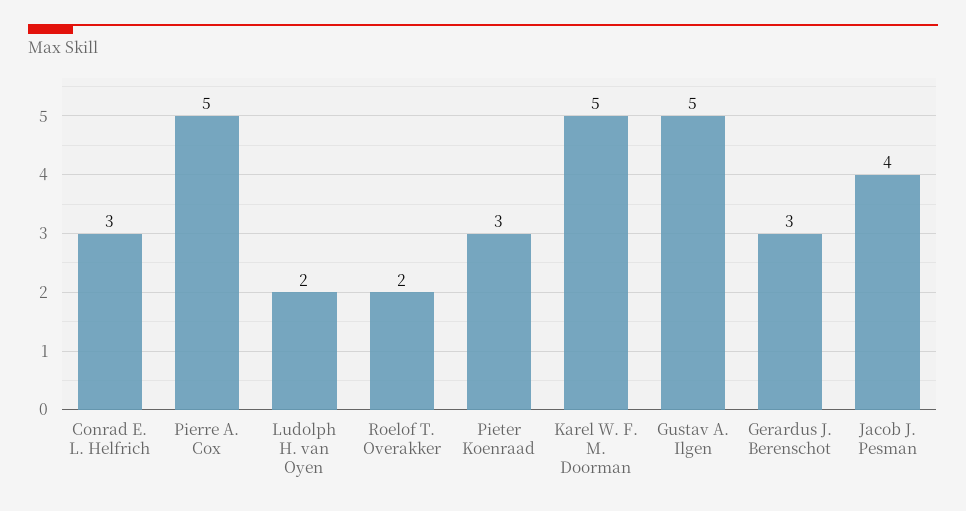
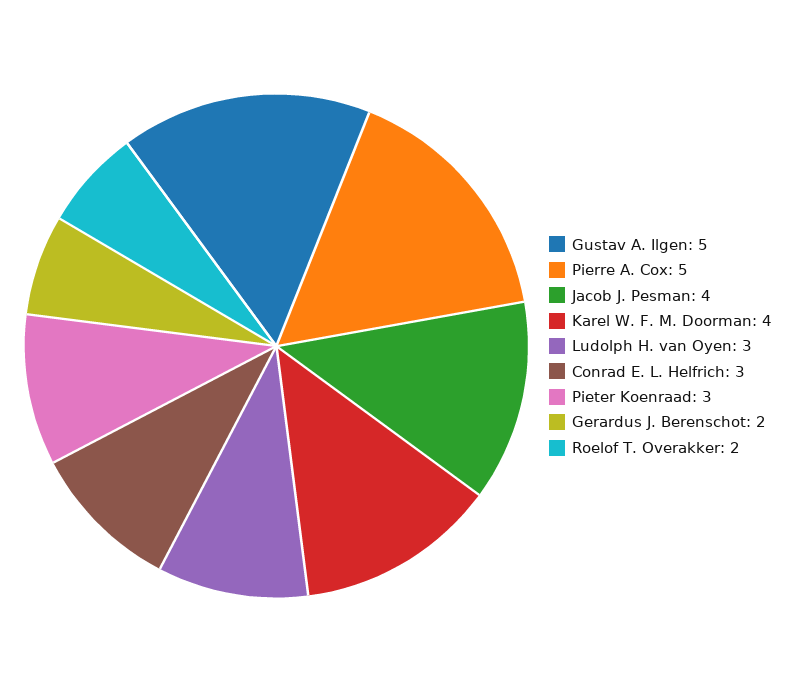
Ludolph H. van Oyen: 2 -> 3
Karel W. F. M. Doorman: 5 -> 4
Gerardus J. Berenschot: 3 -> 2

